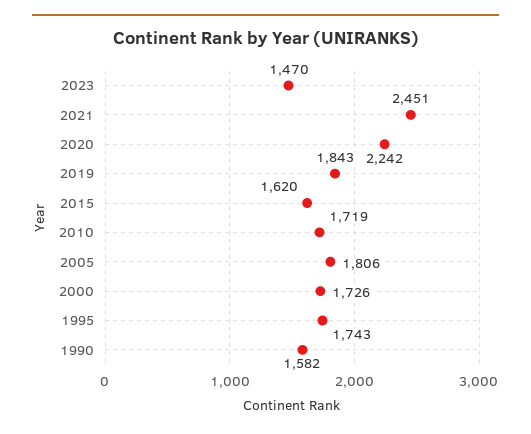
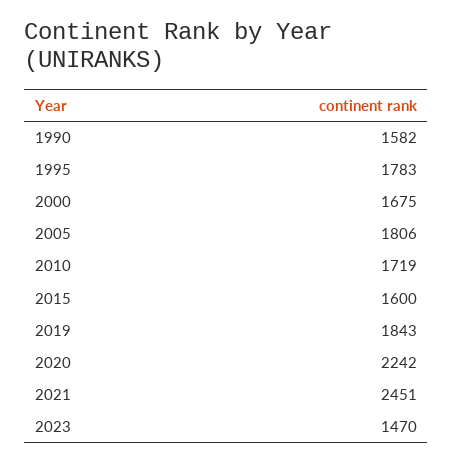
2015: 1620 -> 1600
2000: 1726 -> 1675
1995: 1743 -> 1783

